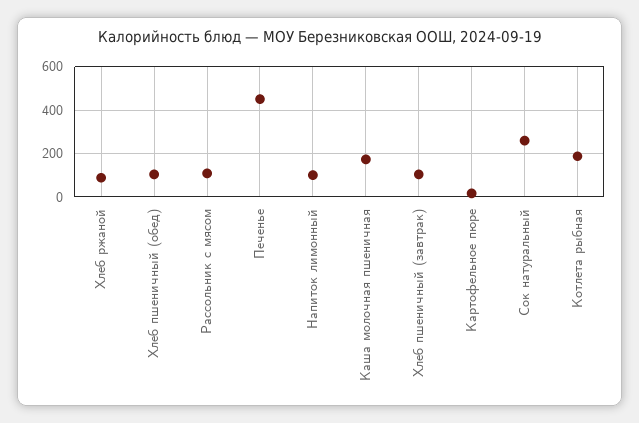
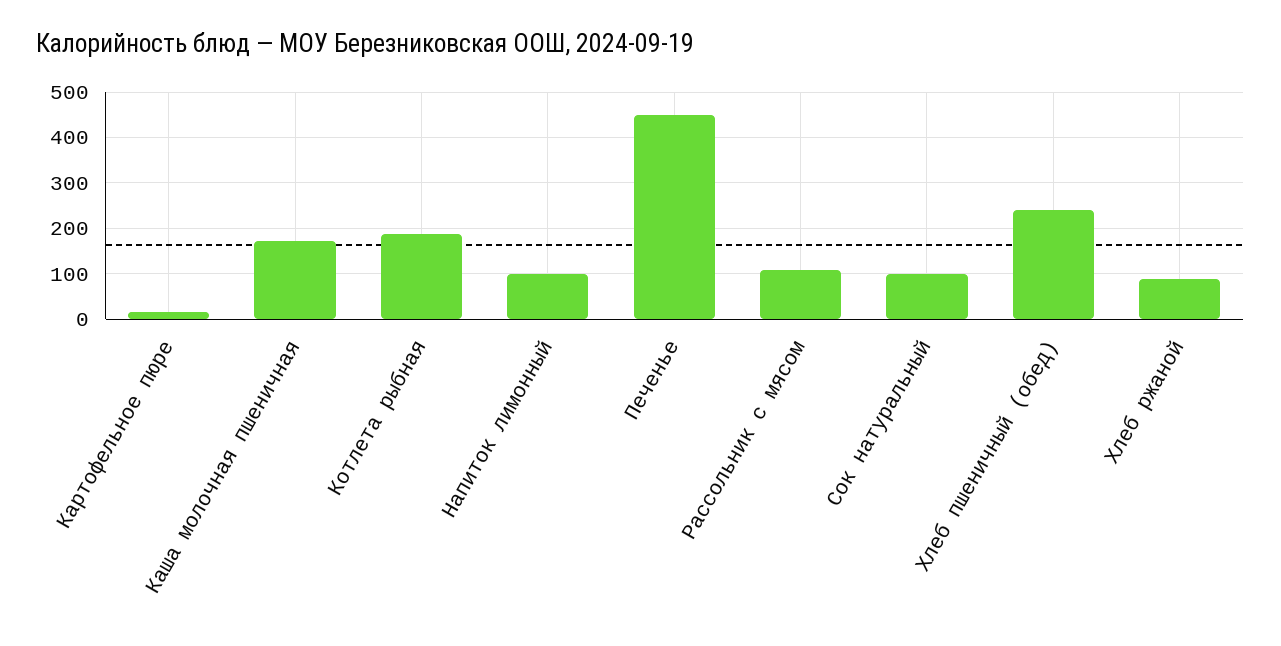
Хлеб пшеничный (обед): 100 -> 240
Хлеб пшеничный (завтрак): 100 -> none
Сок натуральный: 250 -> 100

